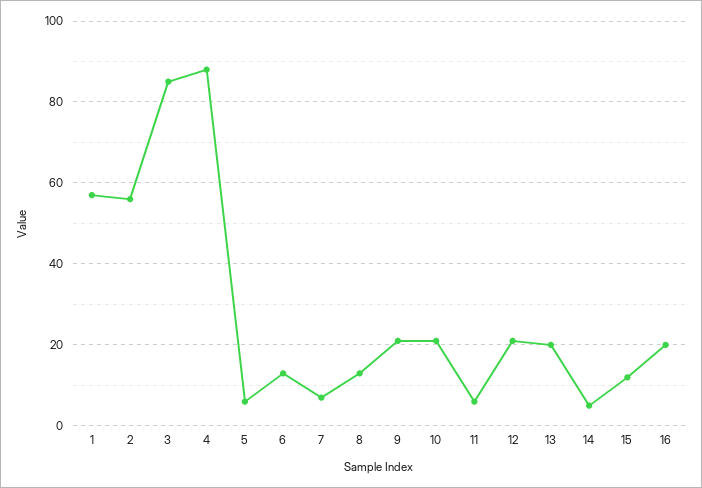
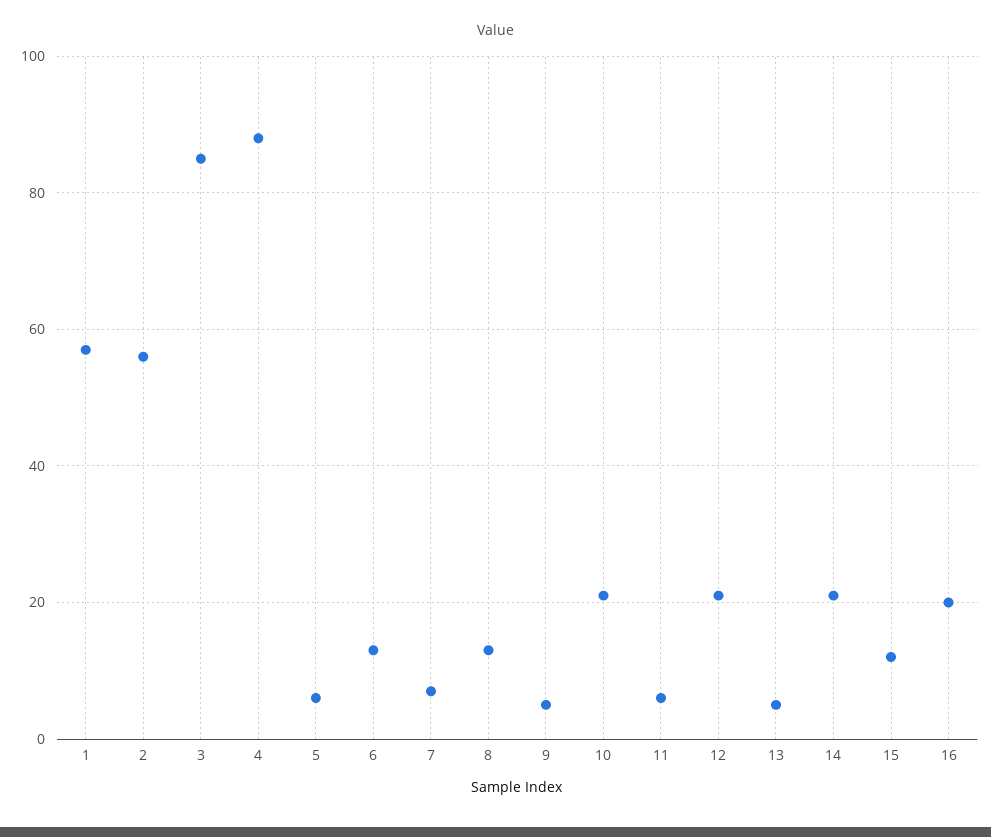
9: 20 -> 5
13: 20 -> 5
14: 5 -> 20

